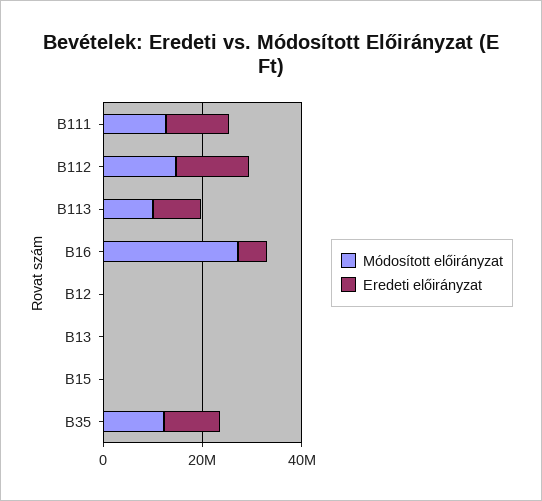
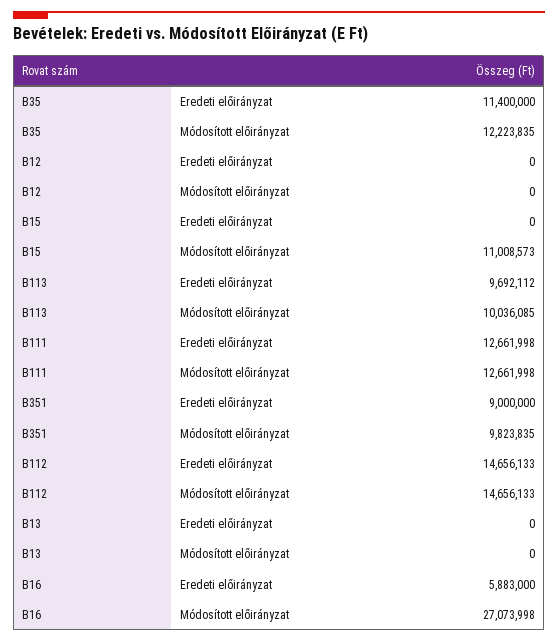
Módosított előirányzat, B15: 0 -> 11008573
Eredeti előirányzat, B351: none -> 9000000
Módosított előirányzat, B351: none -> 9823835

